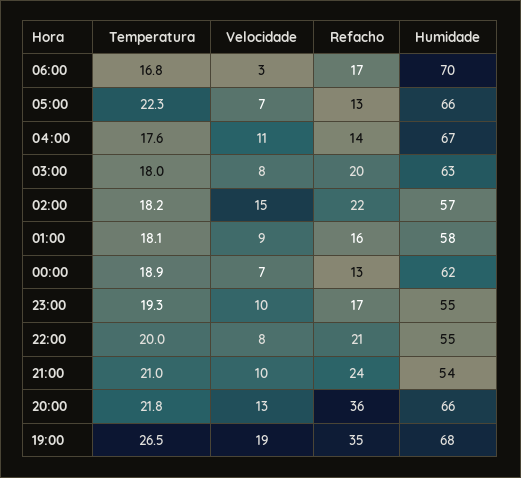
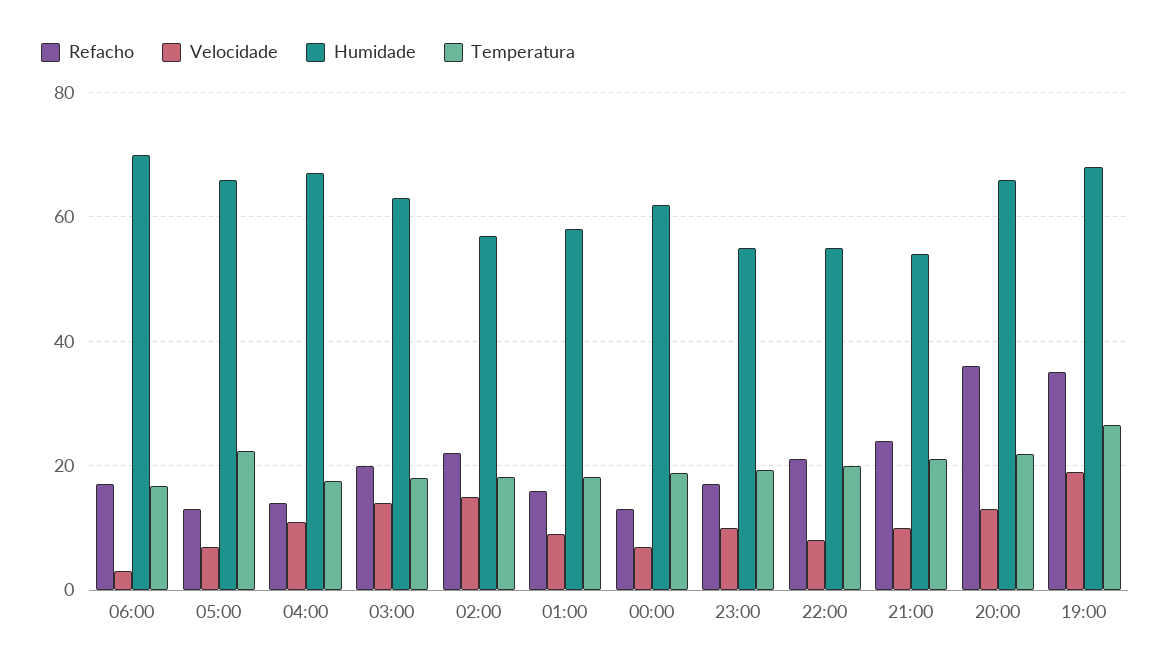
Velocidade, 03:00: 8 -> 14

